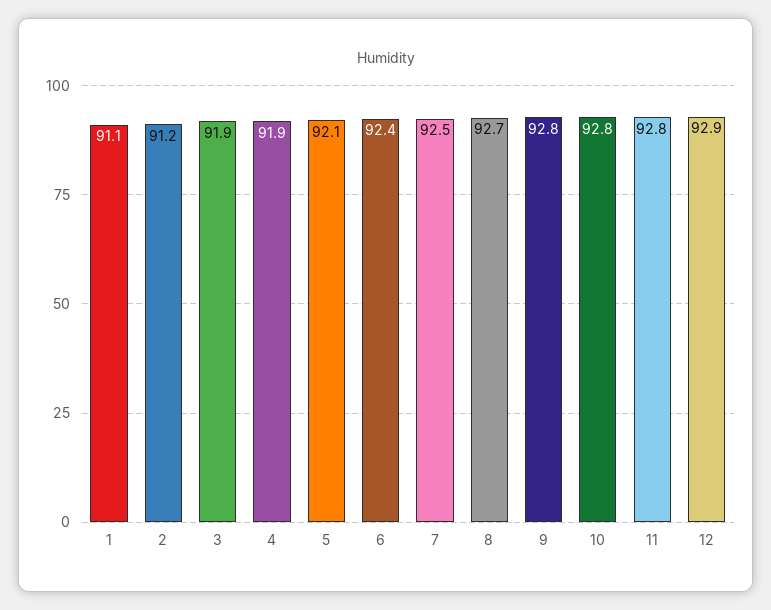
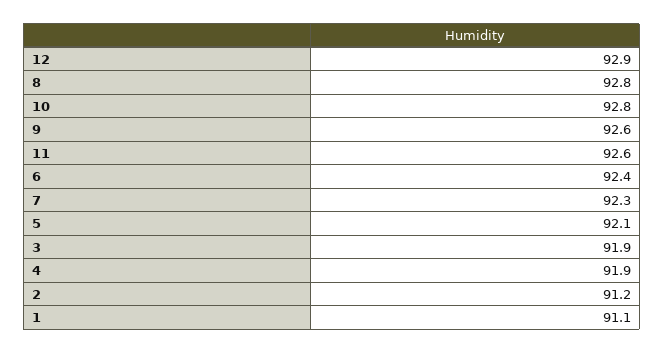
7: 92.5 -> 92.3
8: 92.7 -> 92.8
9: 92.8 -> 92.6
11: 92.8 -> 92.6

